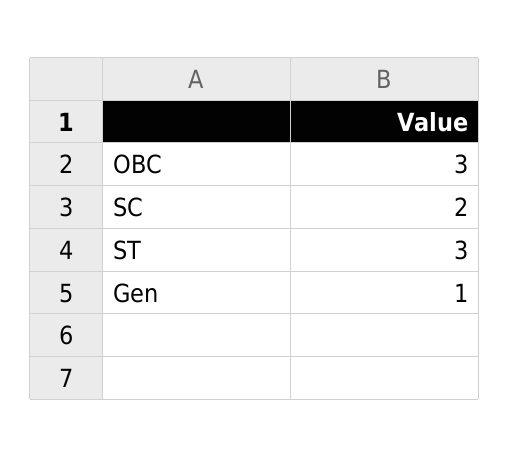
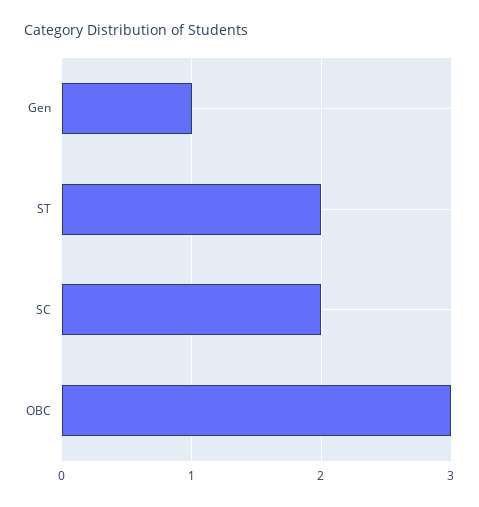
ST: 3 -> 2

